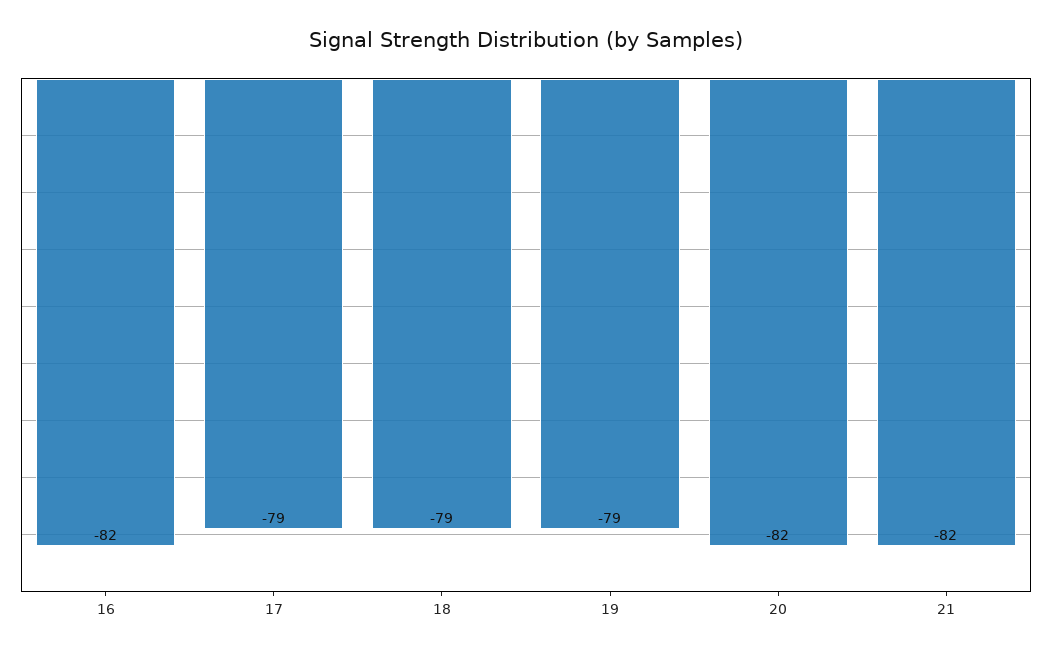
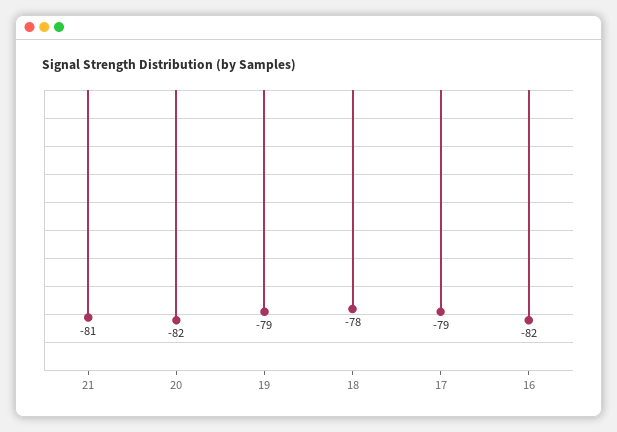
18: -79 -> -78
21: -82 -> -81

